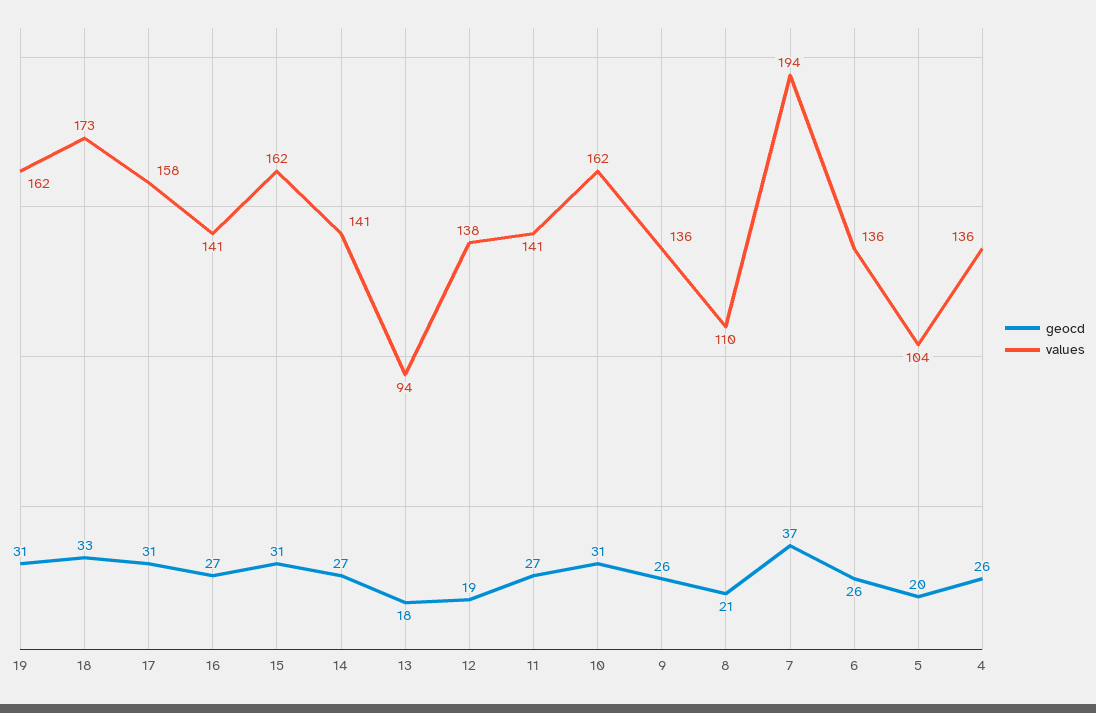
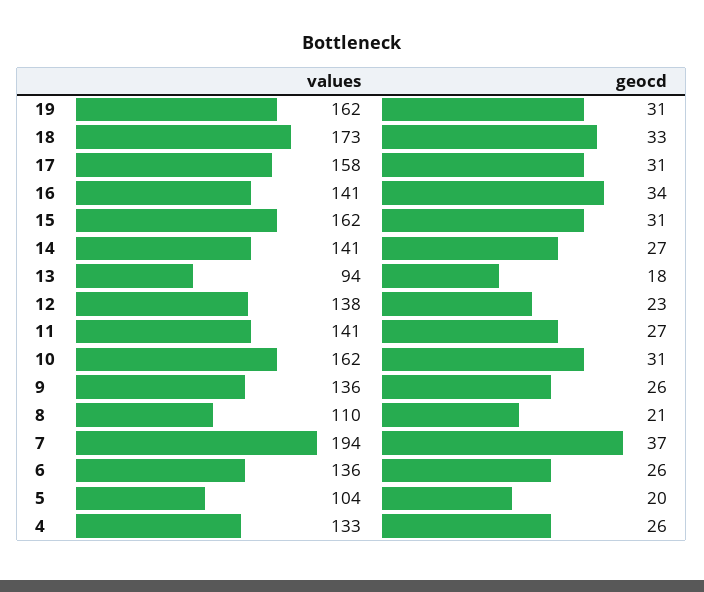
geocd, 16: 27 -> 34
geocd, 12: 19 -> 23
values, 4: 136 -> 133

